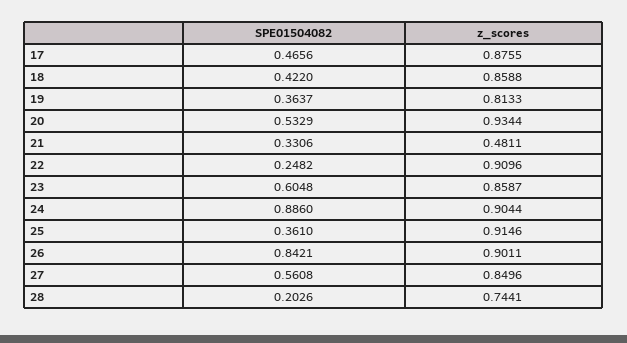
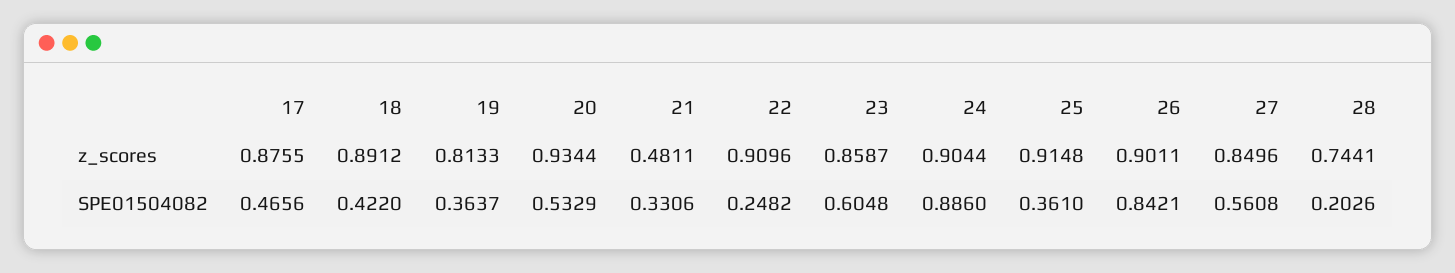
z_scores, 18: 0.8588 -> 0.8912
z_scores, 25: 0.9146 -> 0.9148

